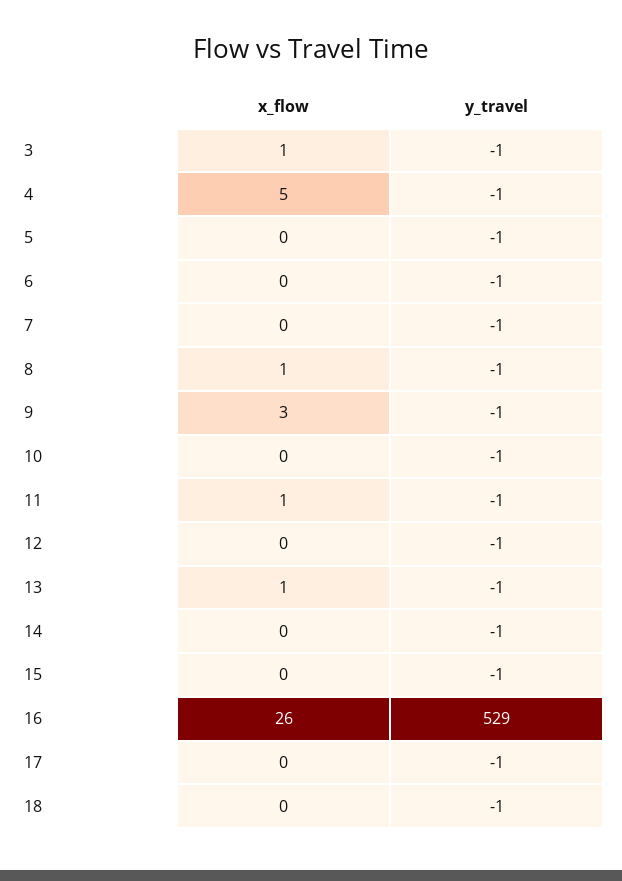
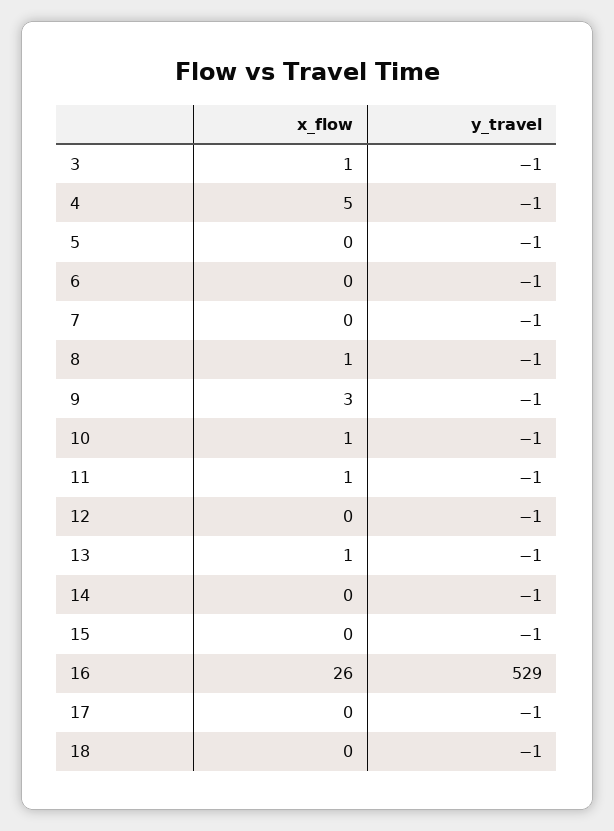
x_flow, 10: 0 -> 1

